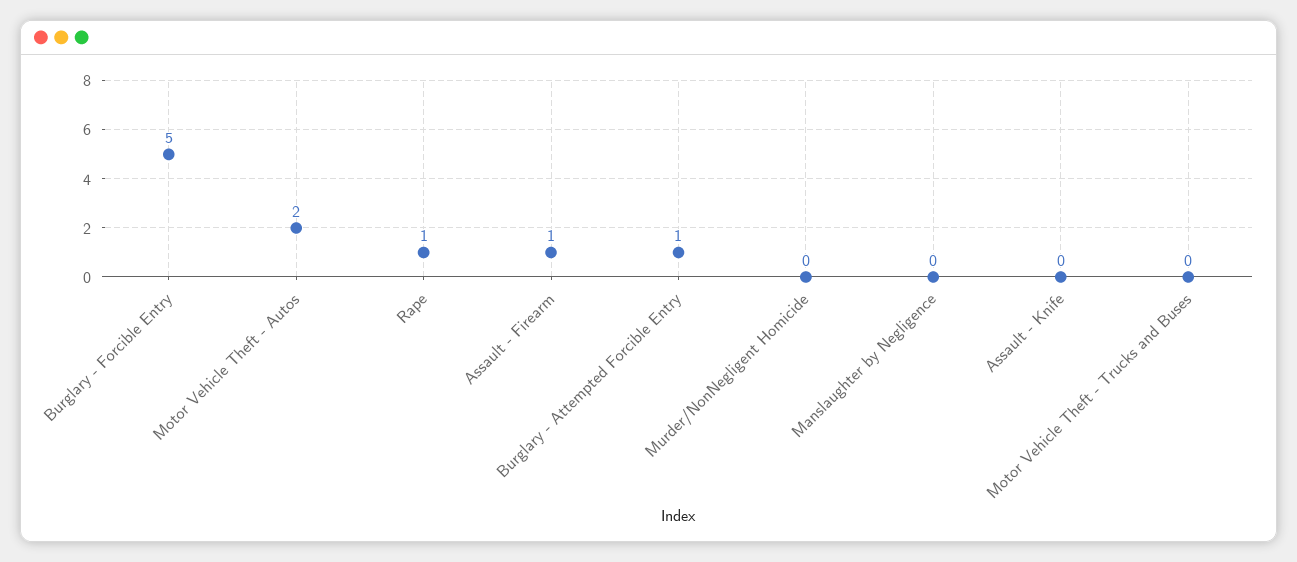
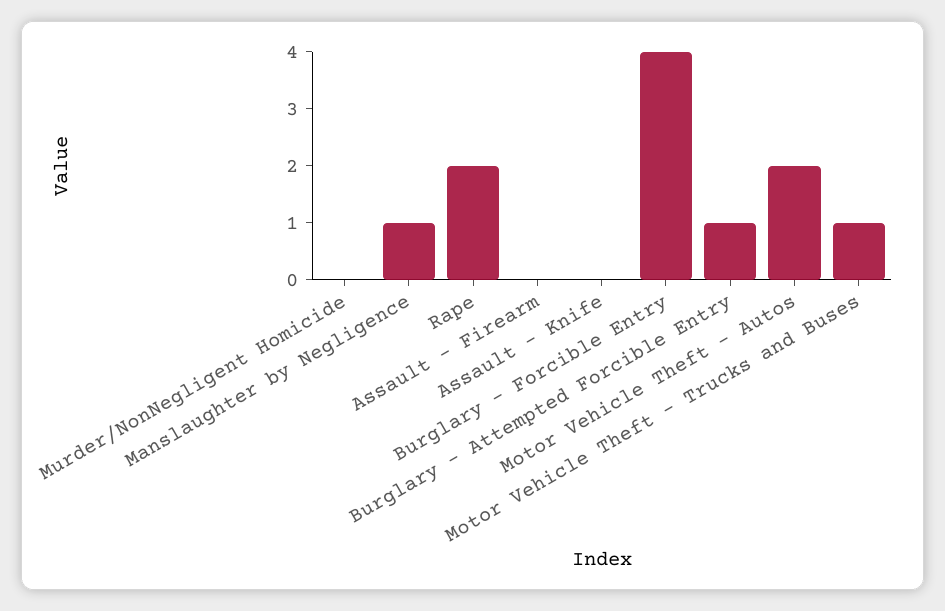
Burglary - Forcible Entry: 5 -> 4
Rape: 1 -> 2
Assault - Firearm: 1 -> 0
Manslaughter by Negligence: 0 -> 1
Motor Vehicle Theft - Trucks and Buses: 0 -> 1

